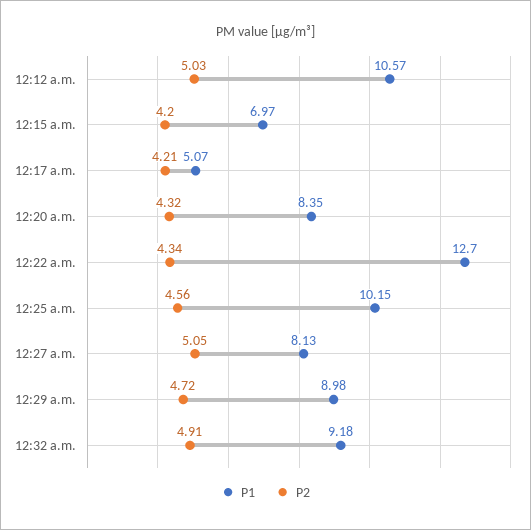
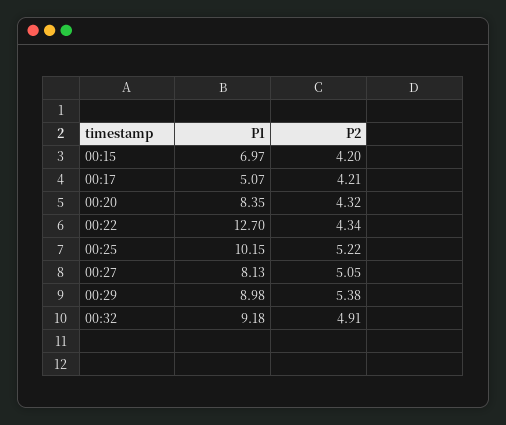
P1, 12:12 a.m.: 10.57 -> none
P2, 12:12 a.m.: 5.03 -> none
P2, 12:25 a.m.: 4.56 -> 5.22
P2, 12:29 a.m.: 4.72 -> 5.38

